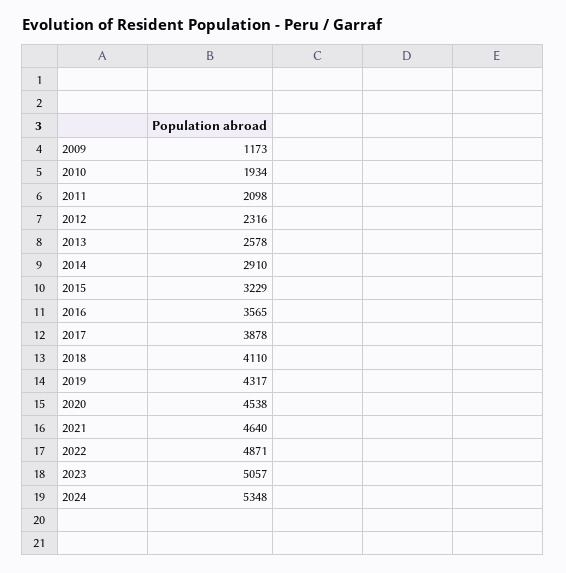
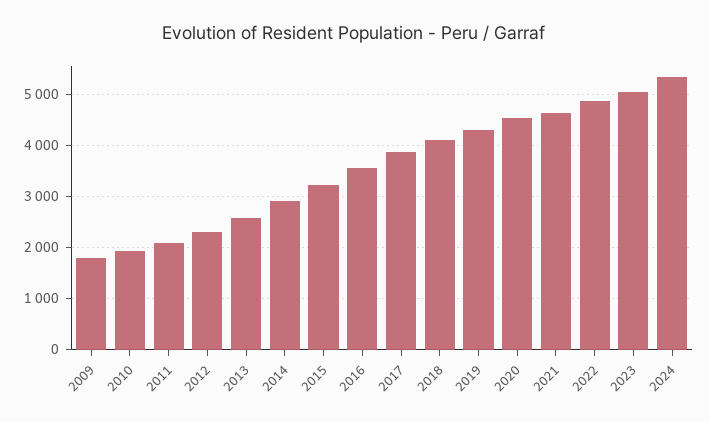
2009: 1173 -> 1800

